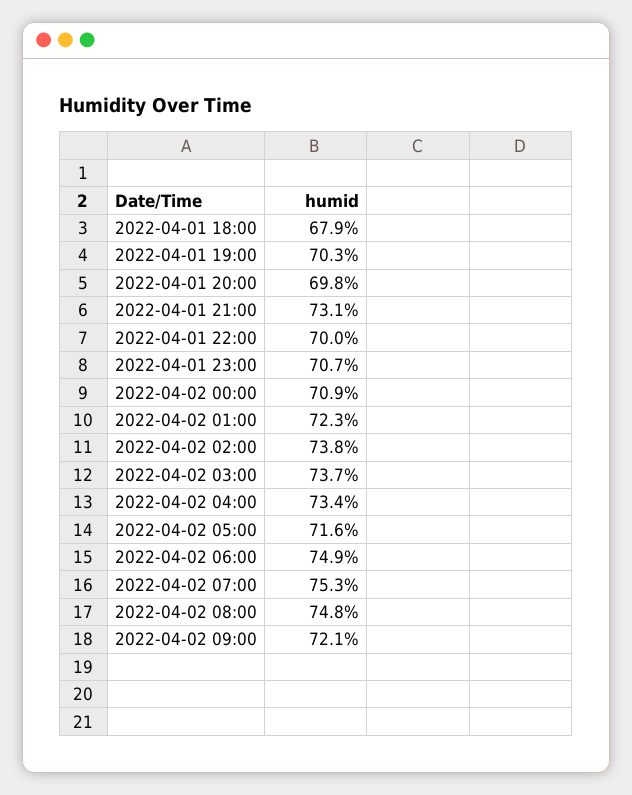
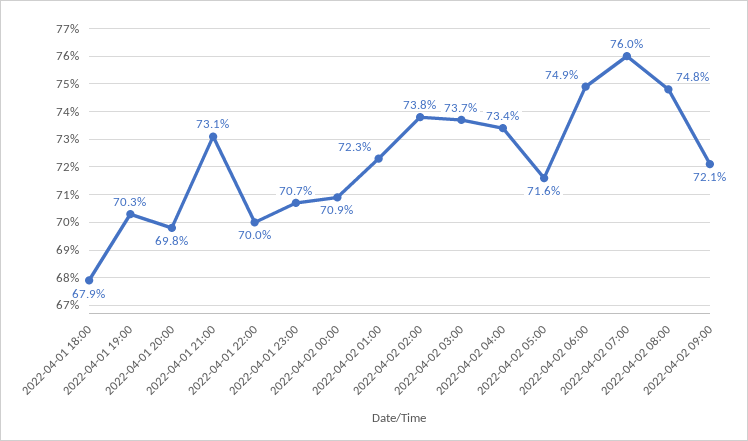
2022-04-02 07:00: 75.3 -> 76

